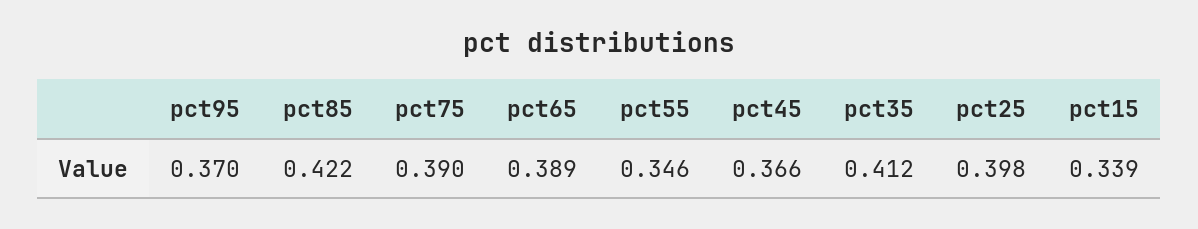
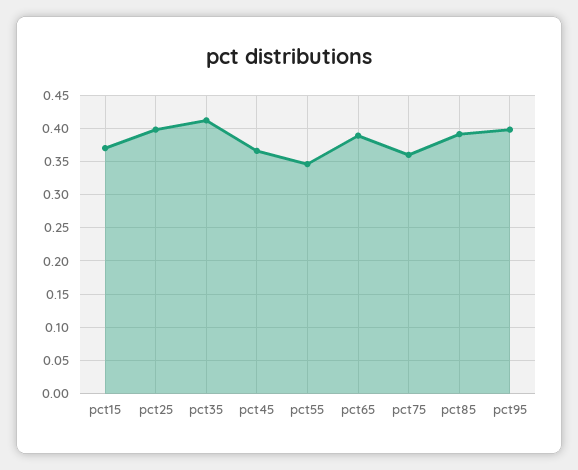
pct95: 0.37 -> 0.4
pct85: 0.422 -> 0.39
pct75: 0.39 -> 0.36
pct15: 0.339 -> 0.37

